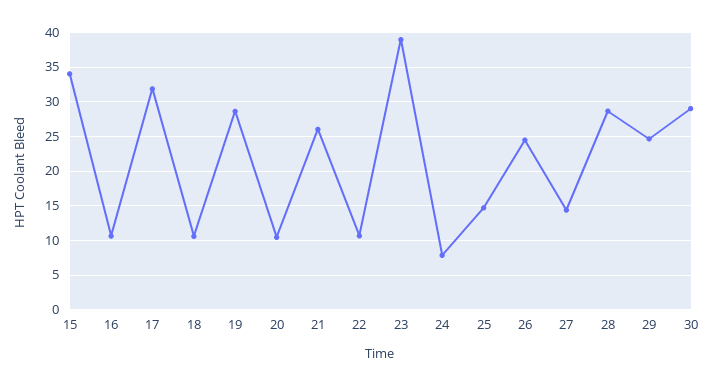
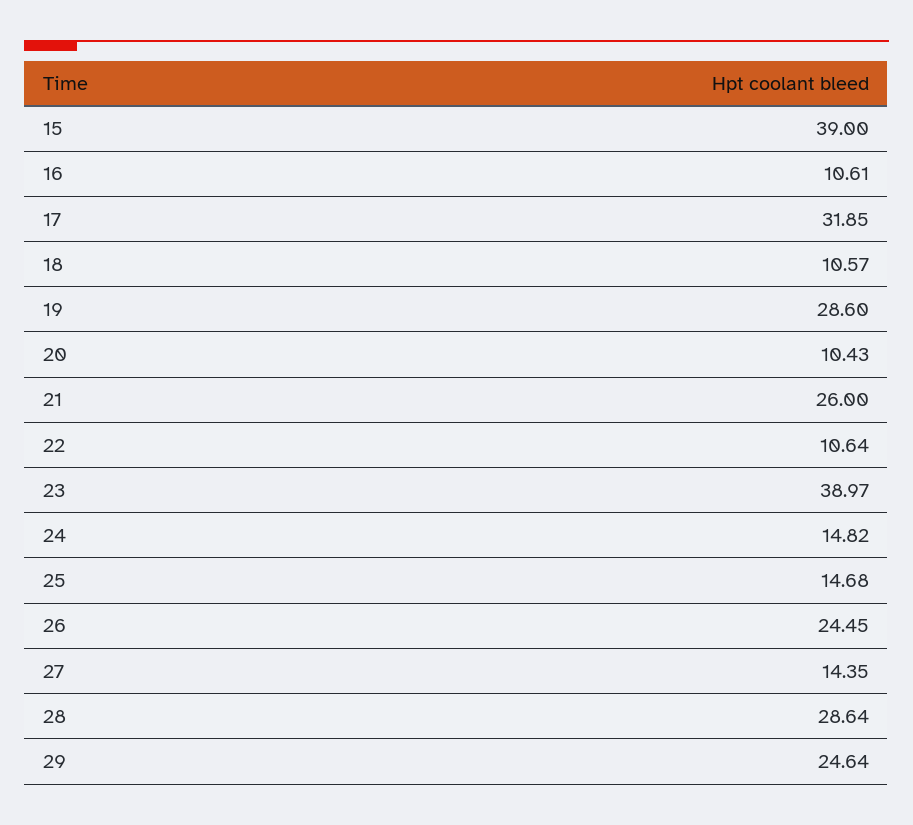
15: 34 -> 39
24: 8 -> 14.82
30: 29 -> none

